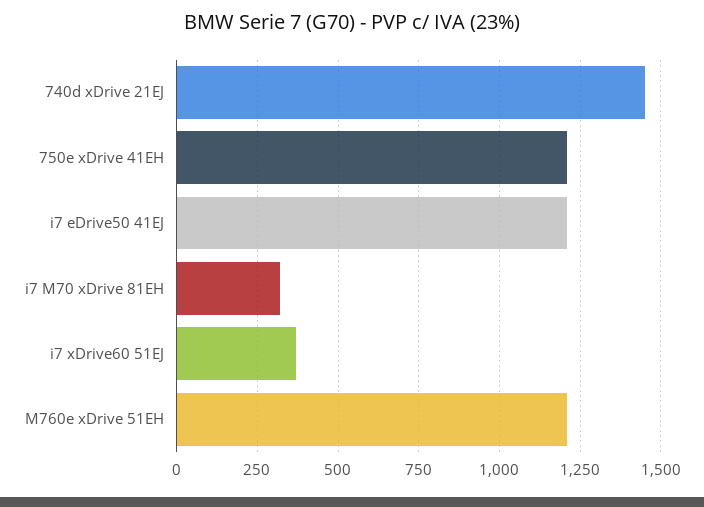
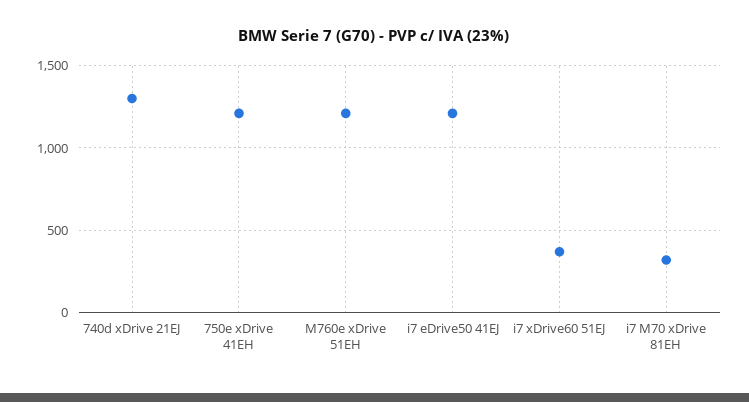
740d xDrive 21EJ: 1450 -> 1300

